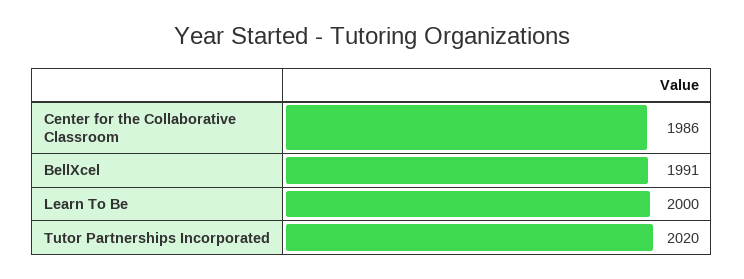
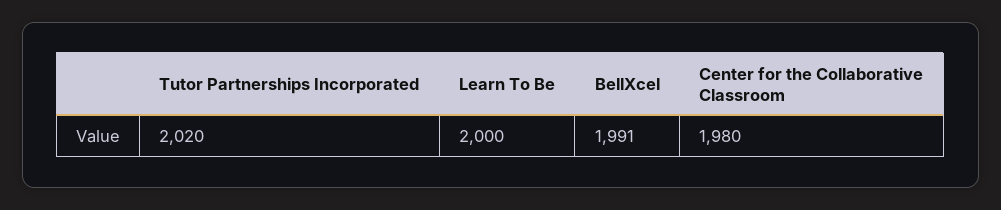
Center for the Collaborative Classroom: 1986 -> 1980

